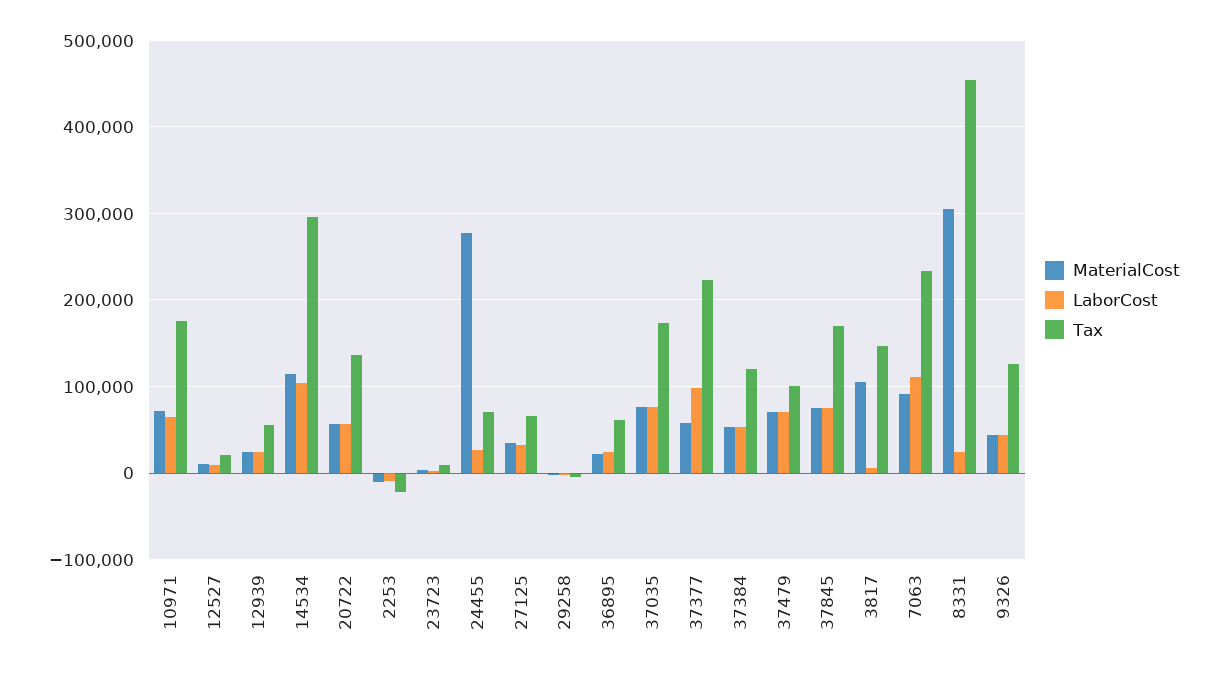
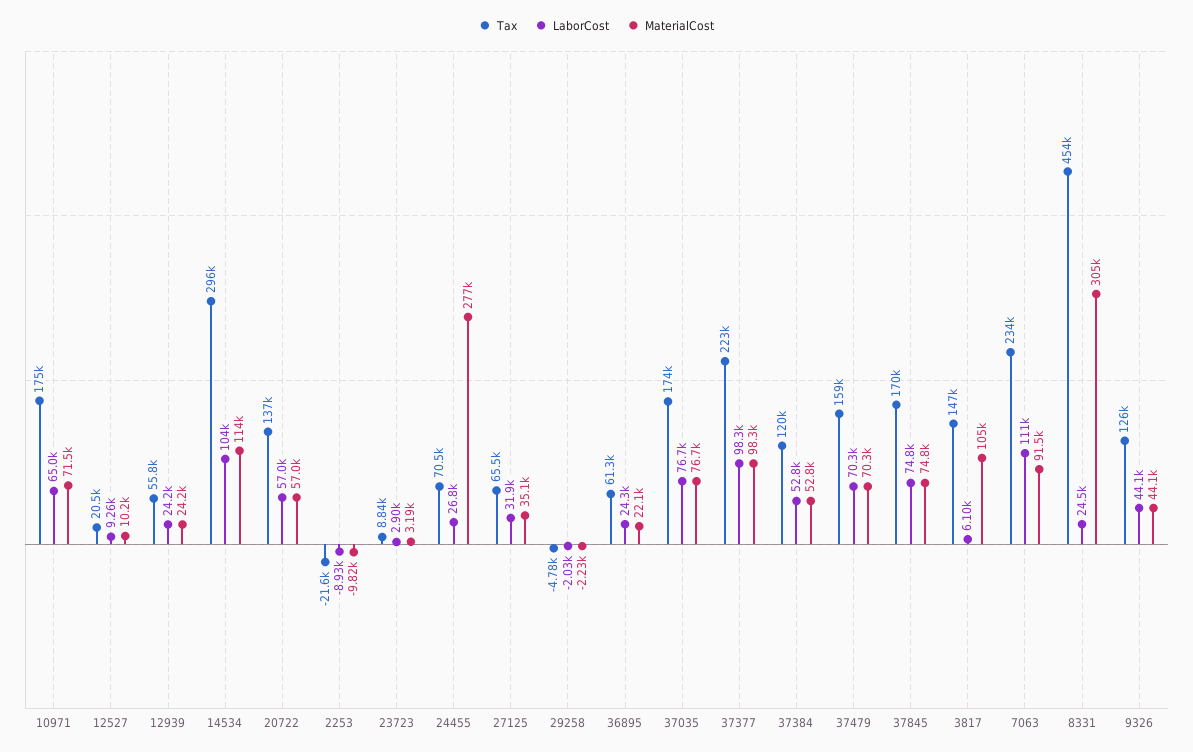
MaterialCost, 37377: 60000 -> 98300
Tax, 37479: 100000 -> 159000

